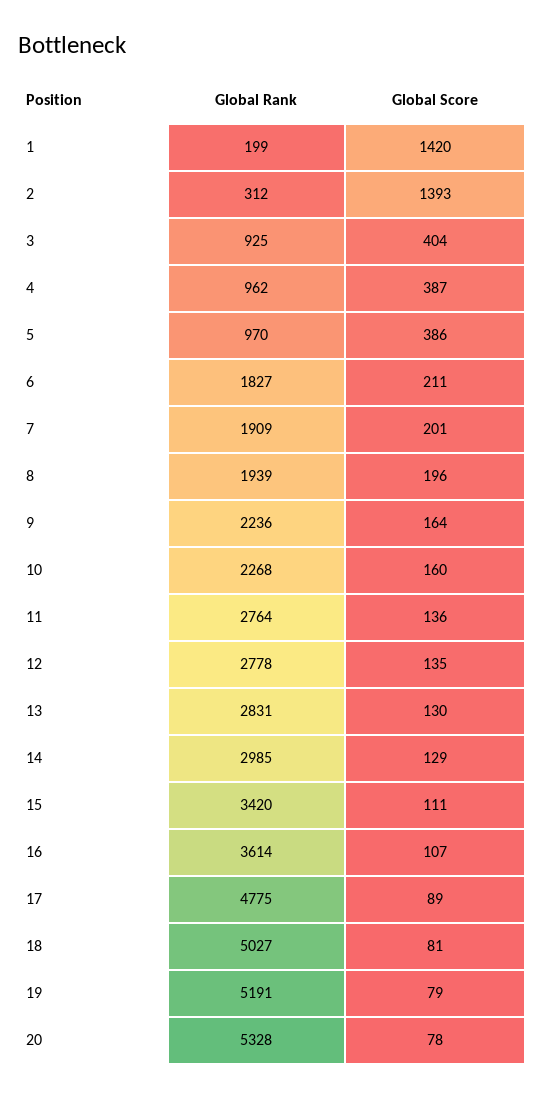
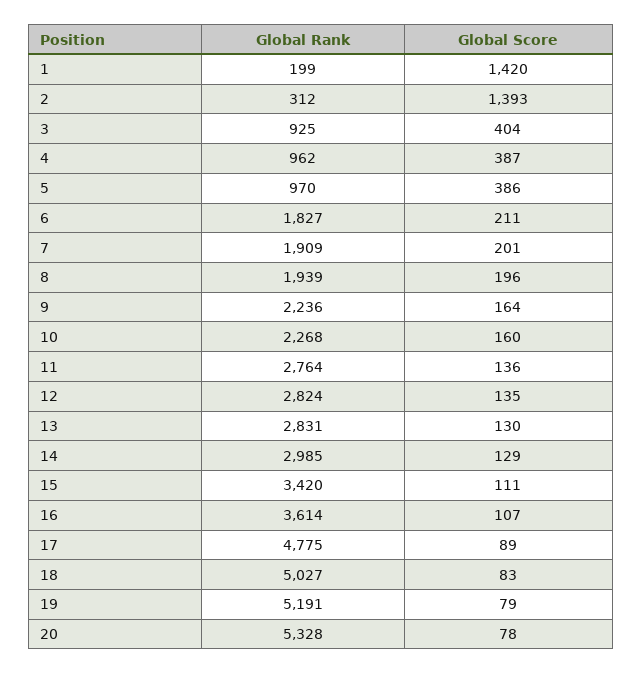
Global Rank, 12: 2778 -> 2824
Global Score, 18: 81 -> 83

